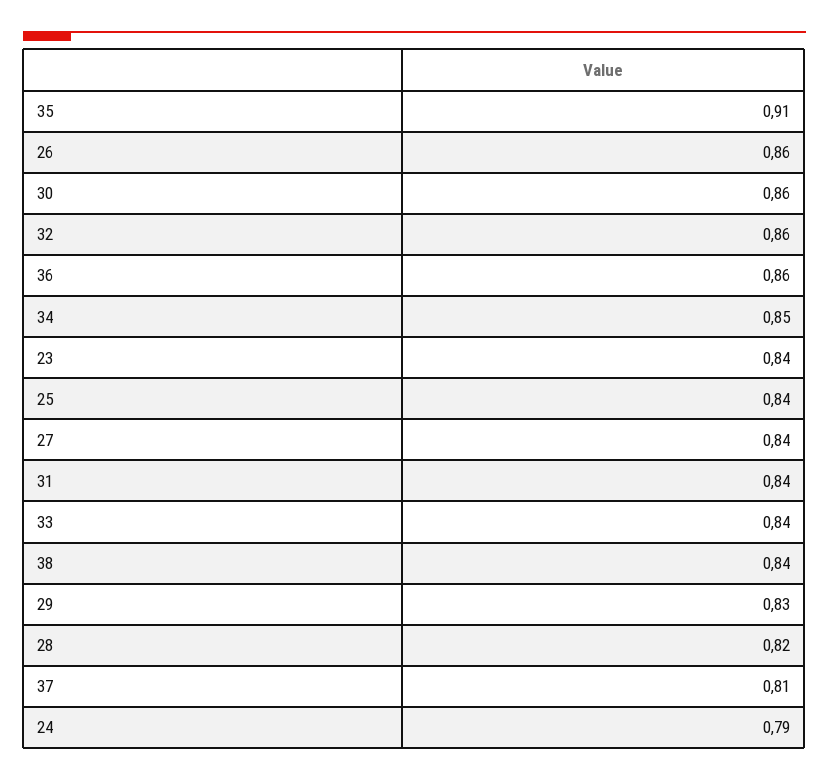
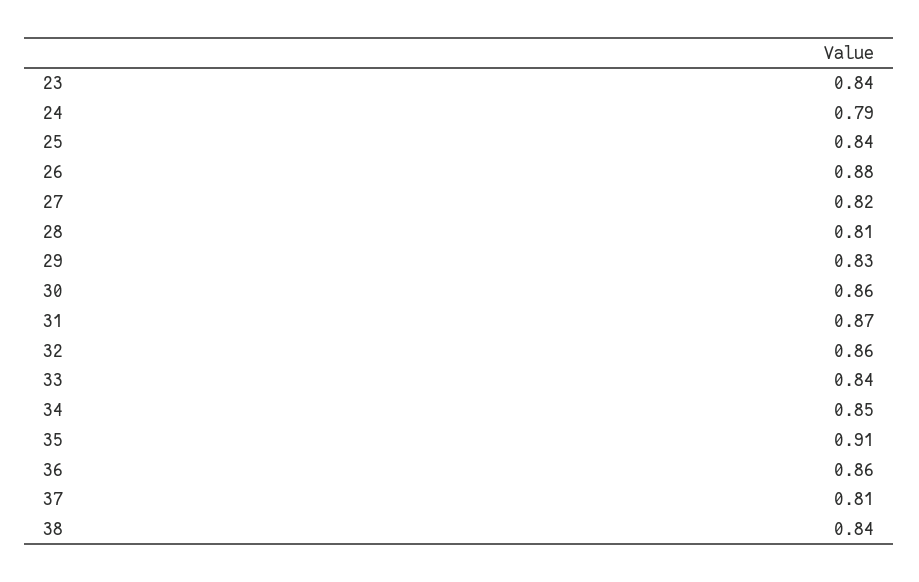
26: 0.86 -> 0.88
27: 0.84 -> 0.82
31: 0.84 -> 0.87
28: 0.82 -> 0.81

